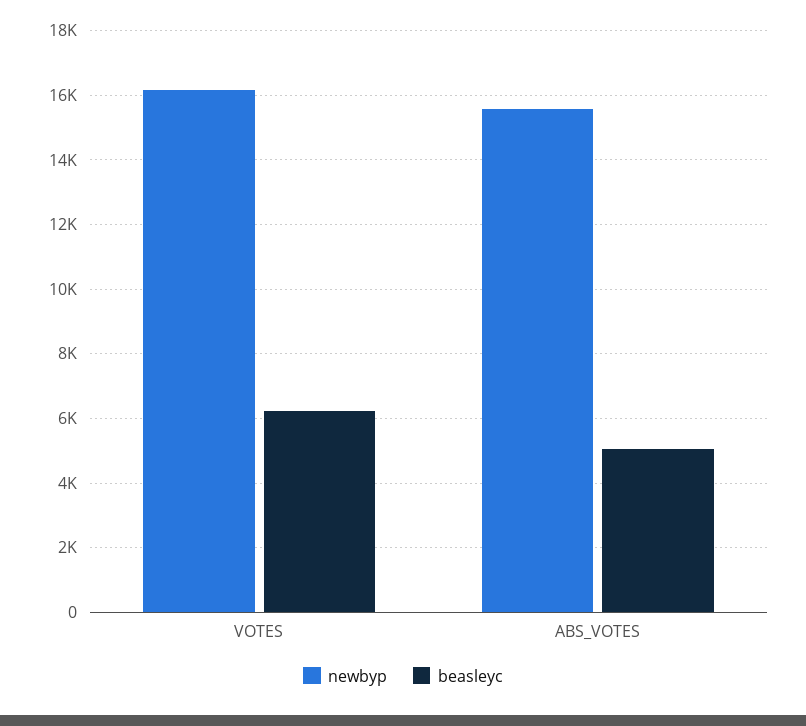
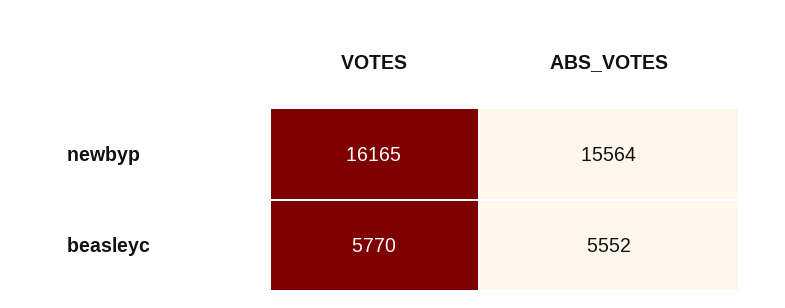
beasleyc, VOTES: 6200 -> 5770
beasleyc, ABS_VOTES: 5000 -> 5552

